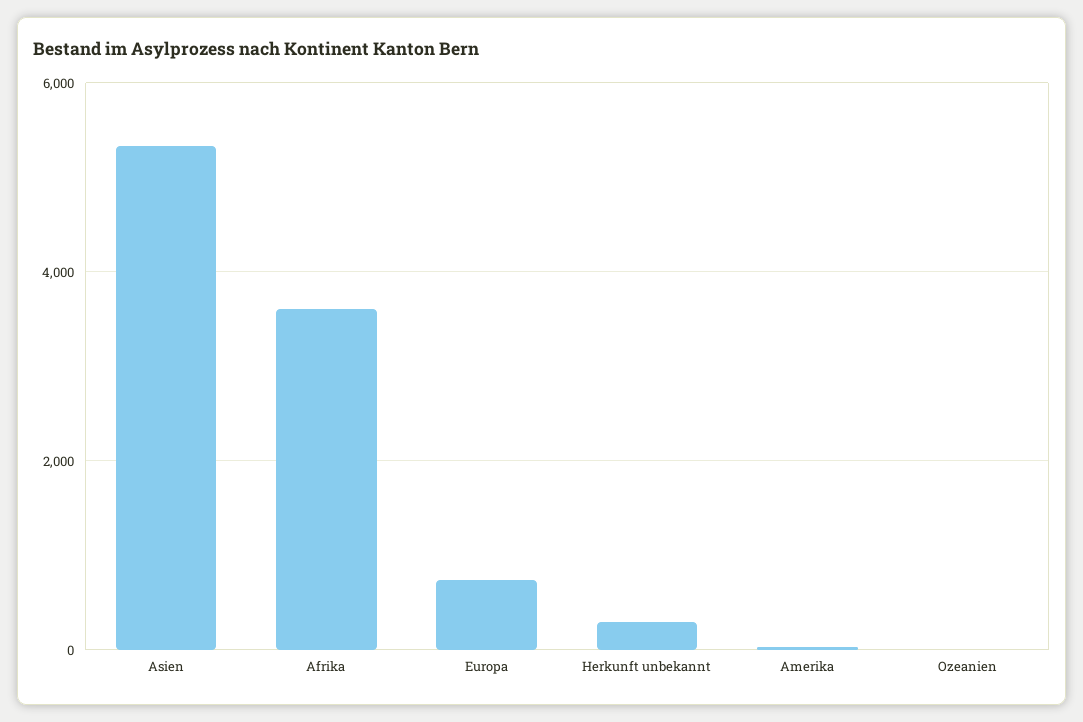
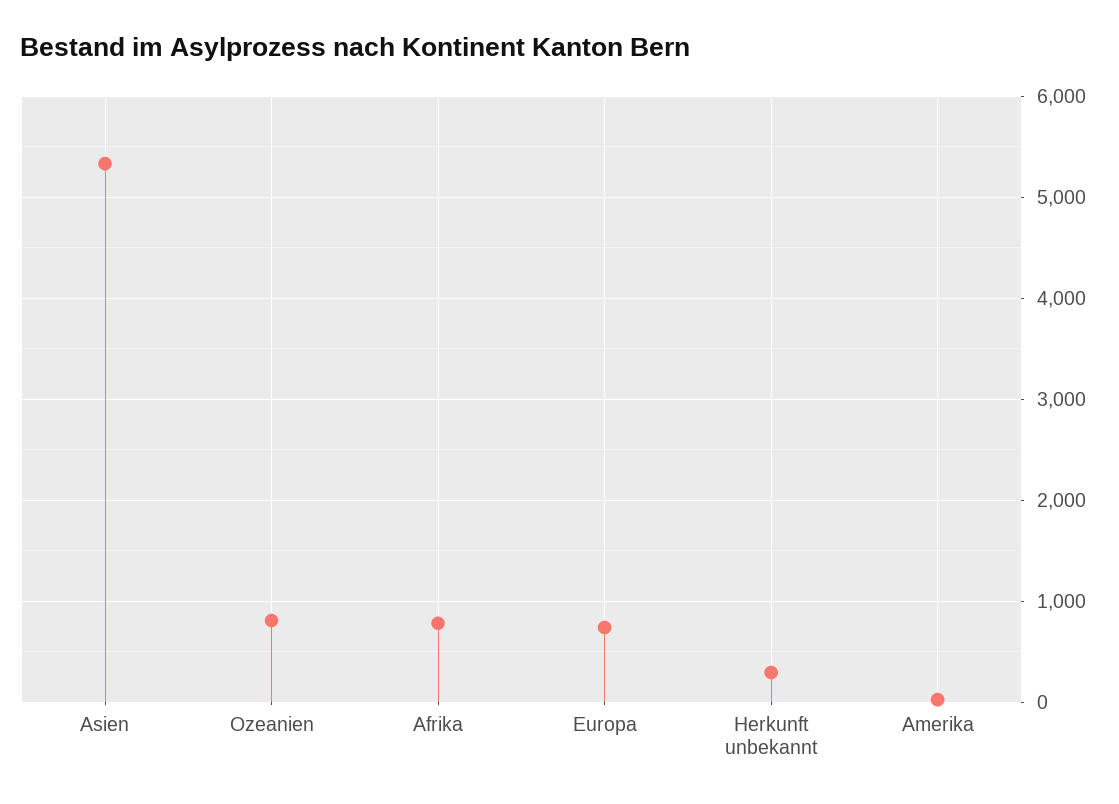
Afrika: 3600 -> 800
Ozeanien: 0 -> 800

